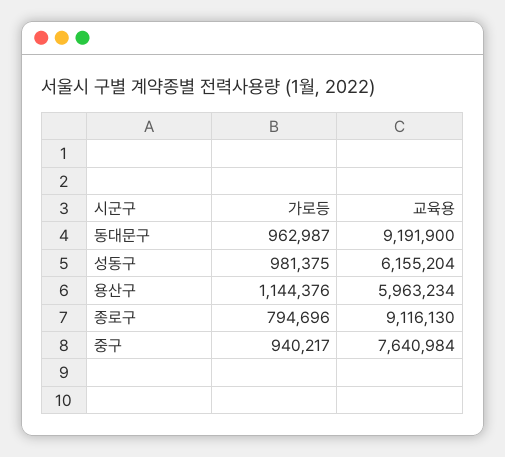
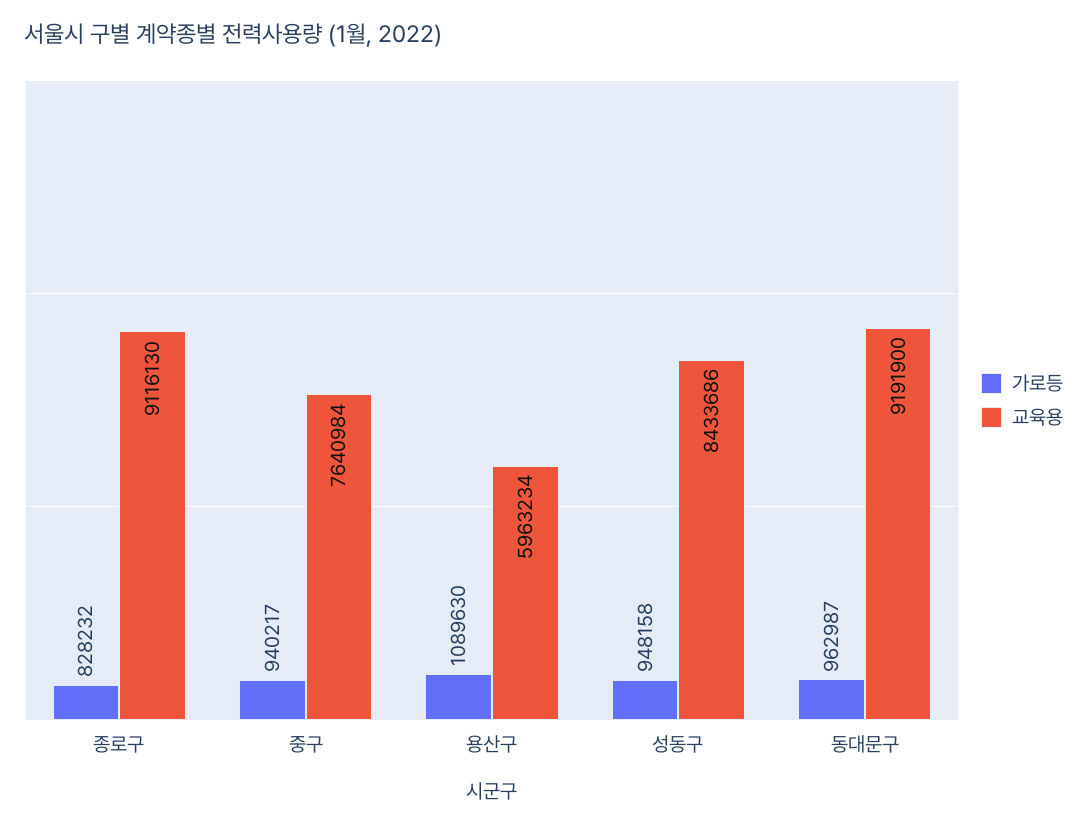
가로등, 성동구: 981375 -> 948158
교육용, 성동구: 6155204 -> 8433686
가로등, 용산구: 1144376 -> 1089630
가로등, 종로구: 794696 -> 828232

